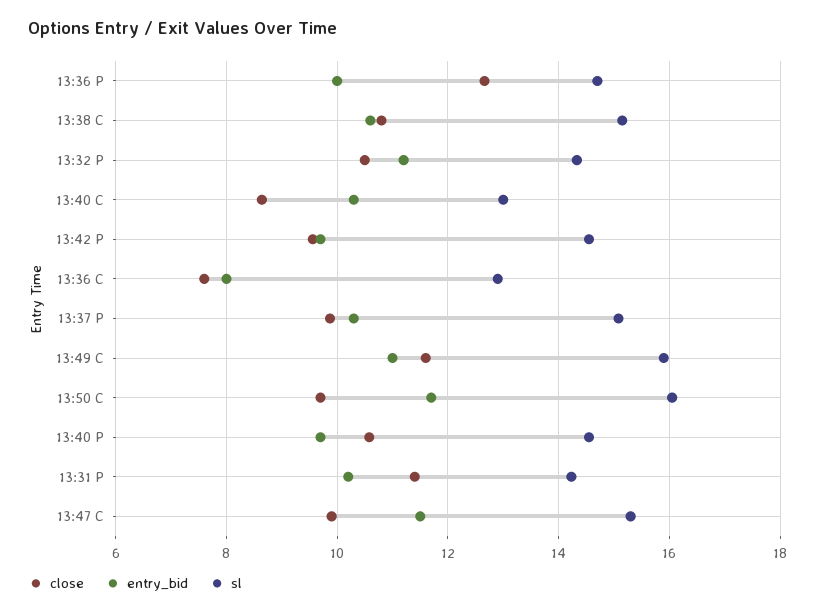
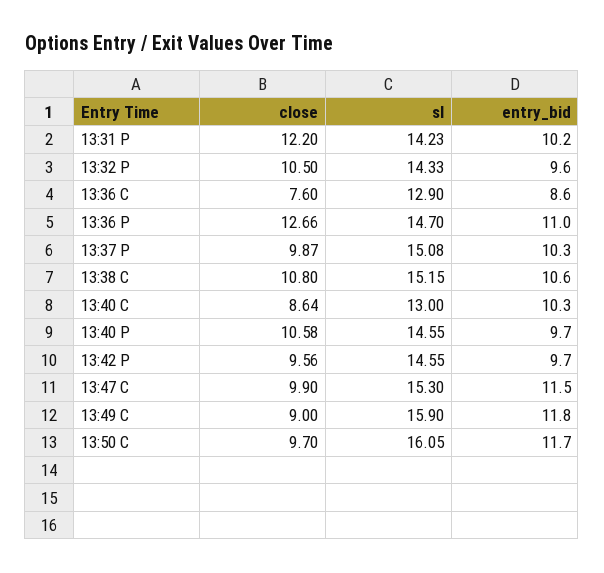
entry_bid, 13:36 P: 10 -> 11
entry_bid, 13:32 P: 11.2 -> 9.6
entry_bid, 13:36 C: 8 -> 8.6
close, 13:49 C: 11.6 -> 9
entry_bid, 13:49 C: 11 -> 11.8
close, 13:31 P: 11.4 -> 12.2

